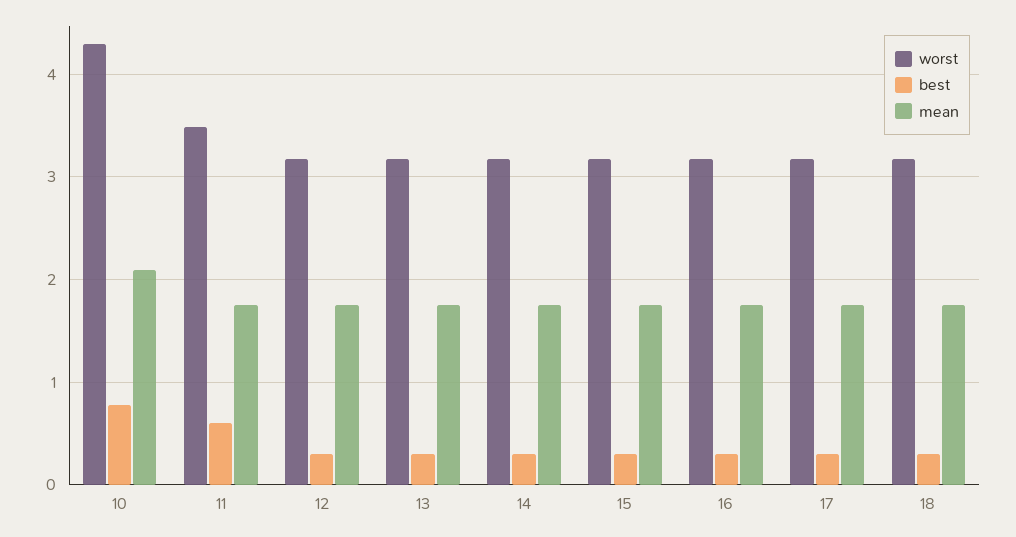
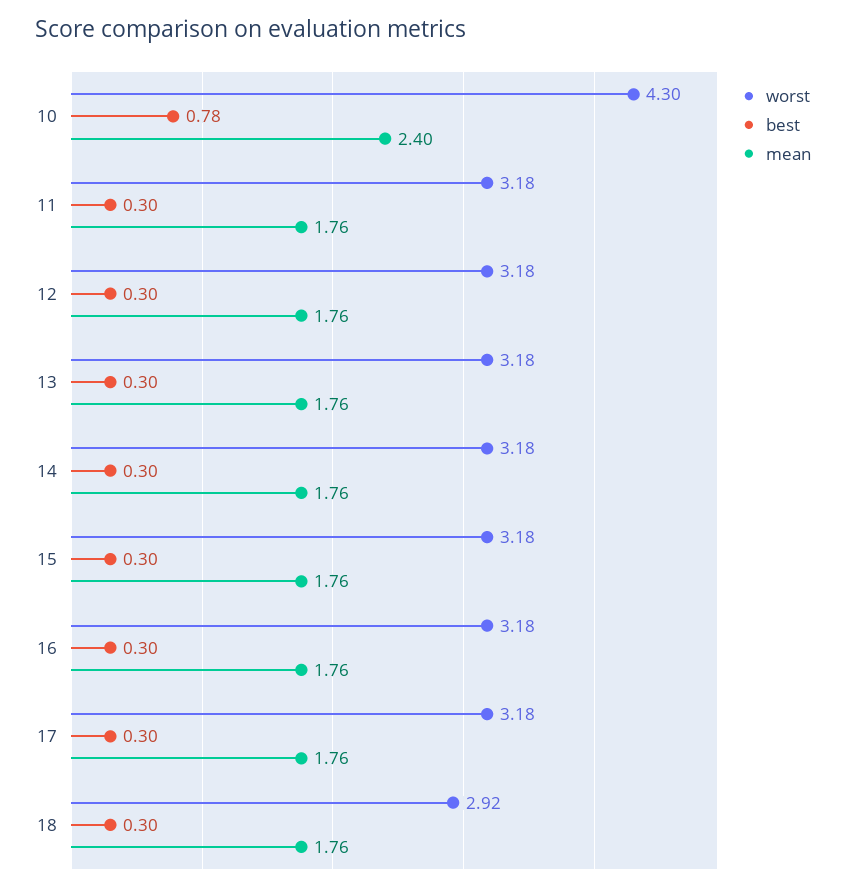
mean, 10: 2.1 -> 2.4
worst, 11: 3.5 -> 3.18
best, 11: 0.6 -> 0.3
worst, 18: 3.2 -> 2.92

